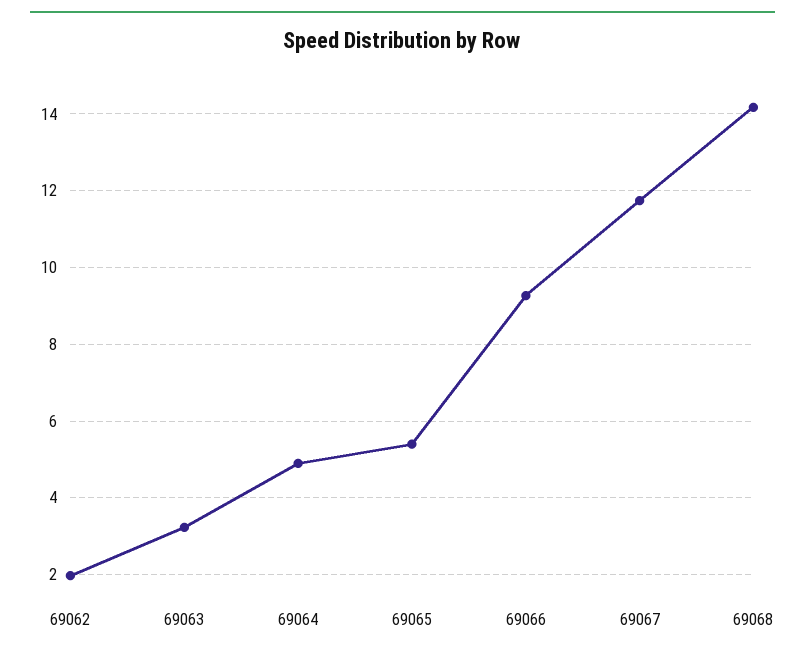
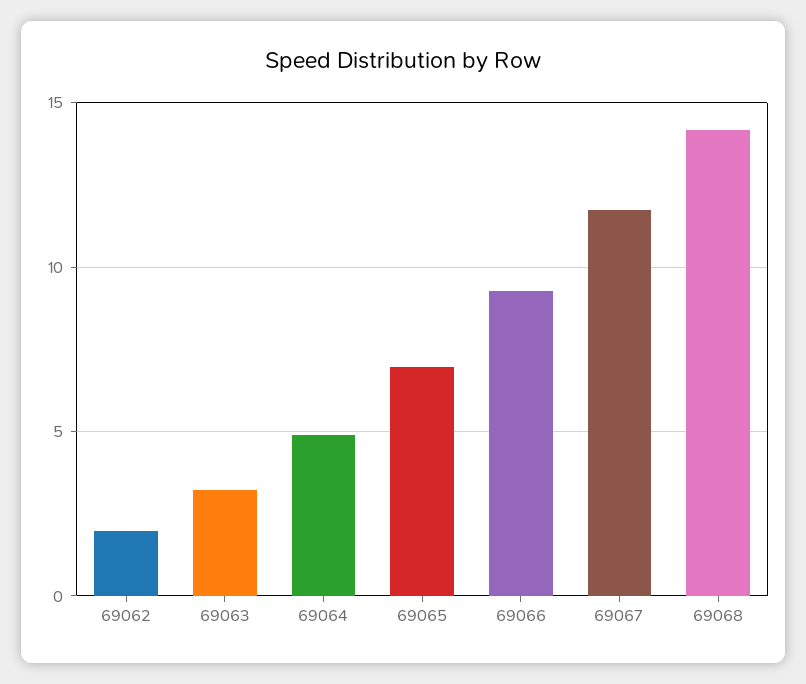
69065: 5.4 -> 7

